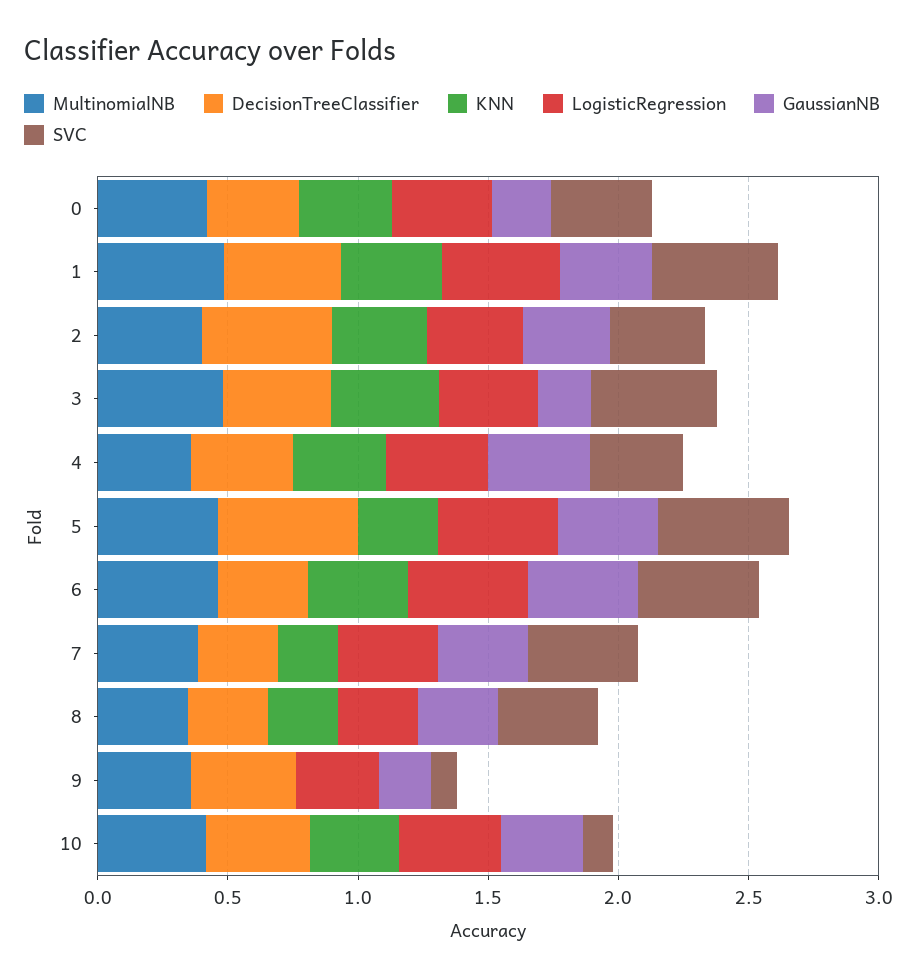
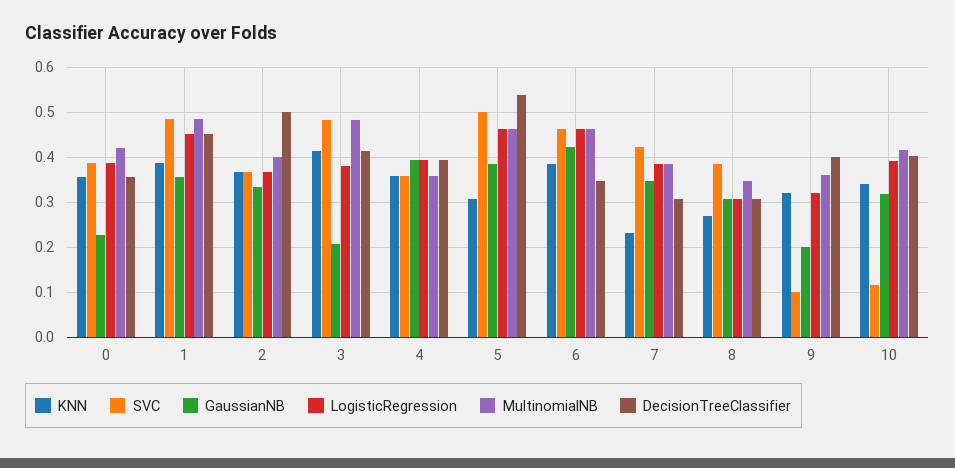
KNN, 9: 0 -> 0.32

